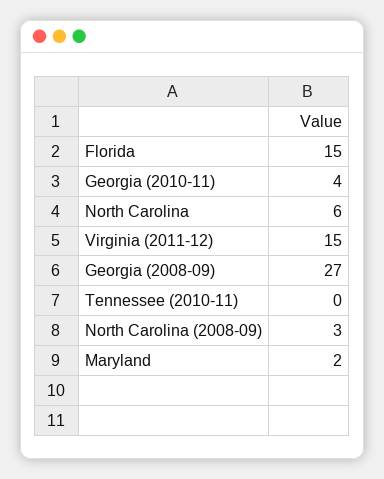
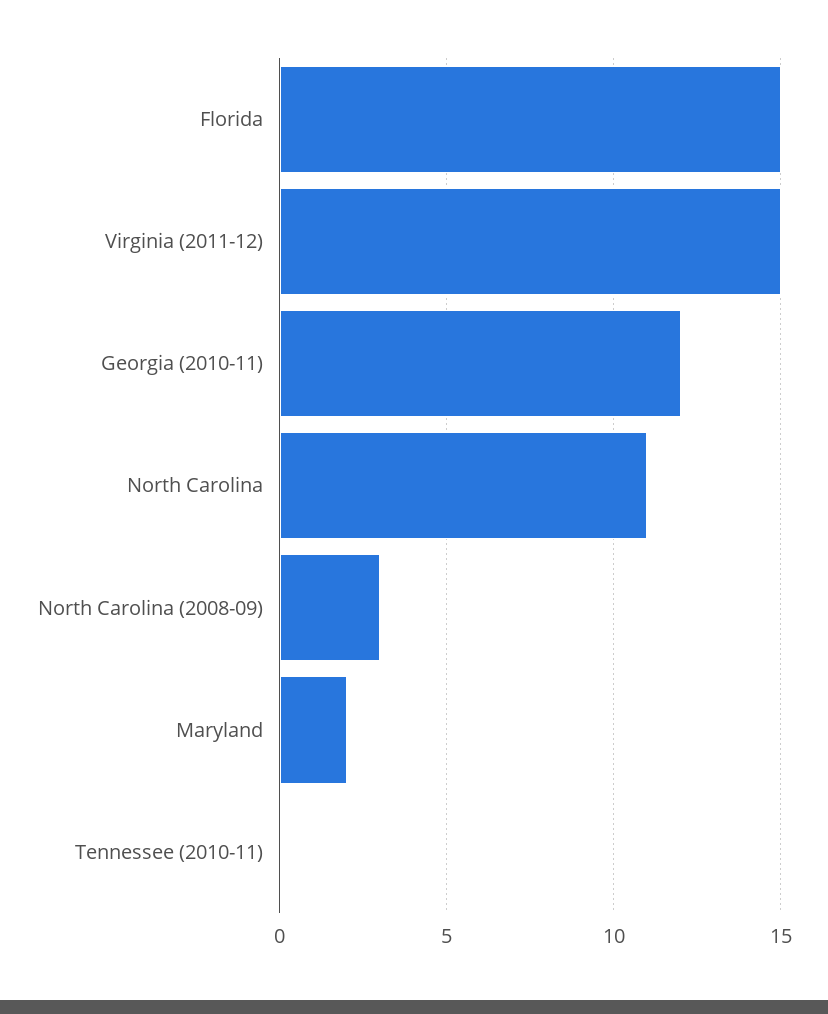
Georgia (2010-11): 4 -> 12
North Carolina: 6 -> 11
Georgia (2008-09): 27 -> none

